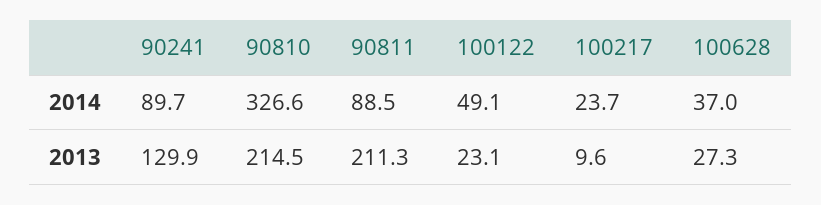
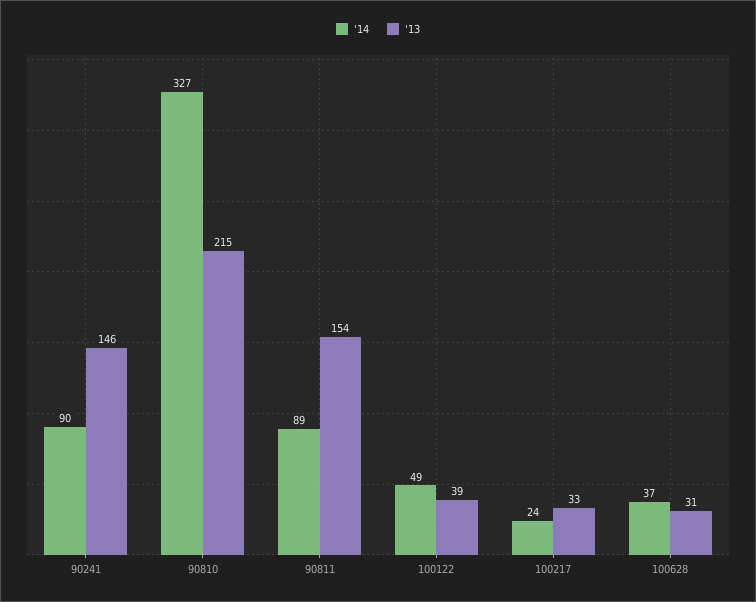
2013, 90241: 129.9 -> 146
2013, 90811: 211.3 -> 154
2013, 100122: 23.1 -> 39
2013, 100217: 9.6 -> 33
2013, 100628: 27.3 -> 31

